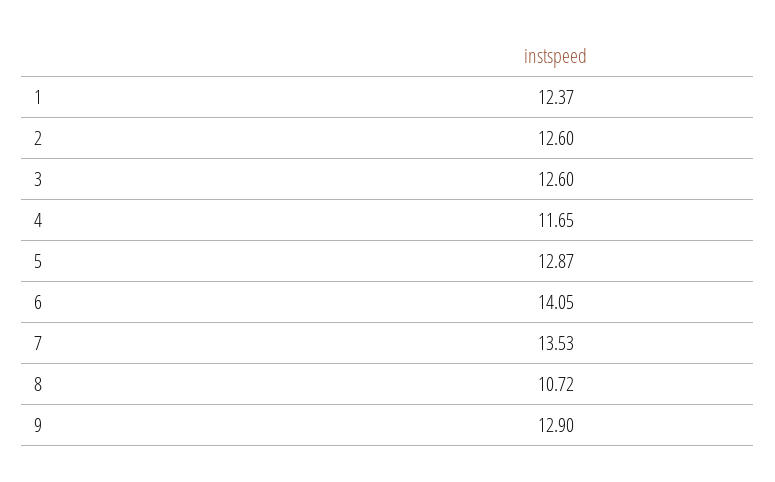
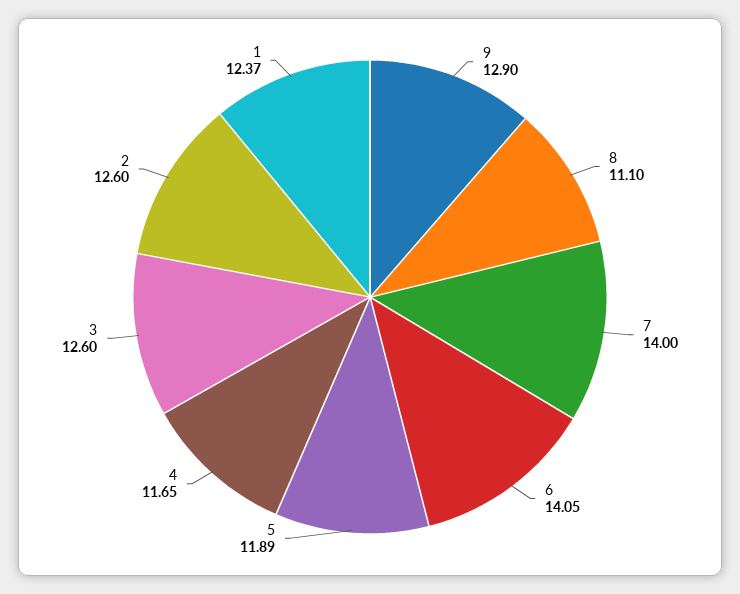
5: 12.87 -> 11.89
7: 13.53 -> 14
8: 10.72 -> 11.1

